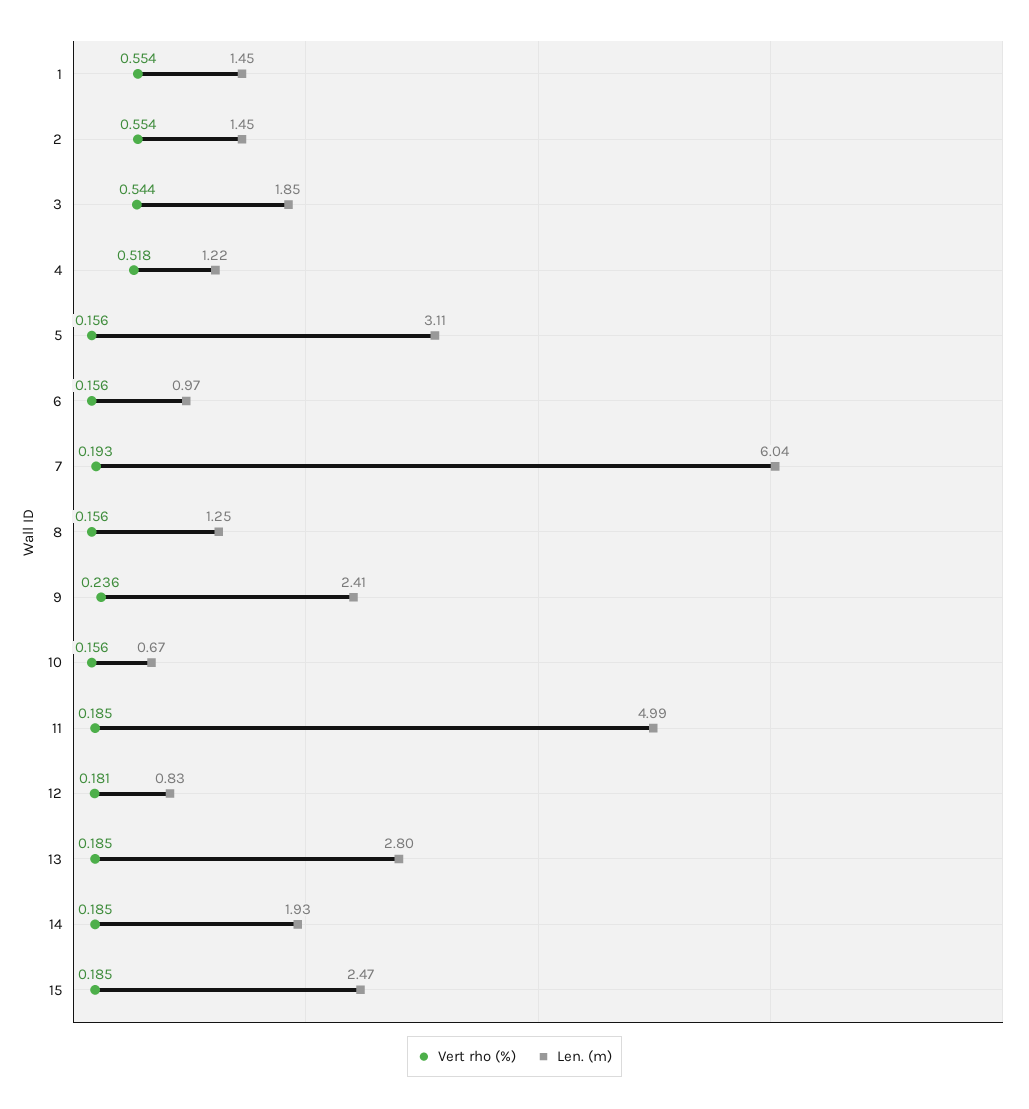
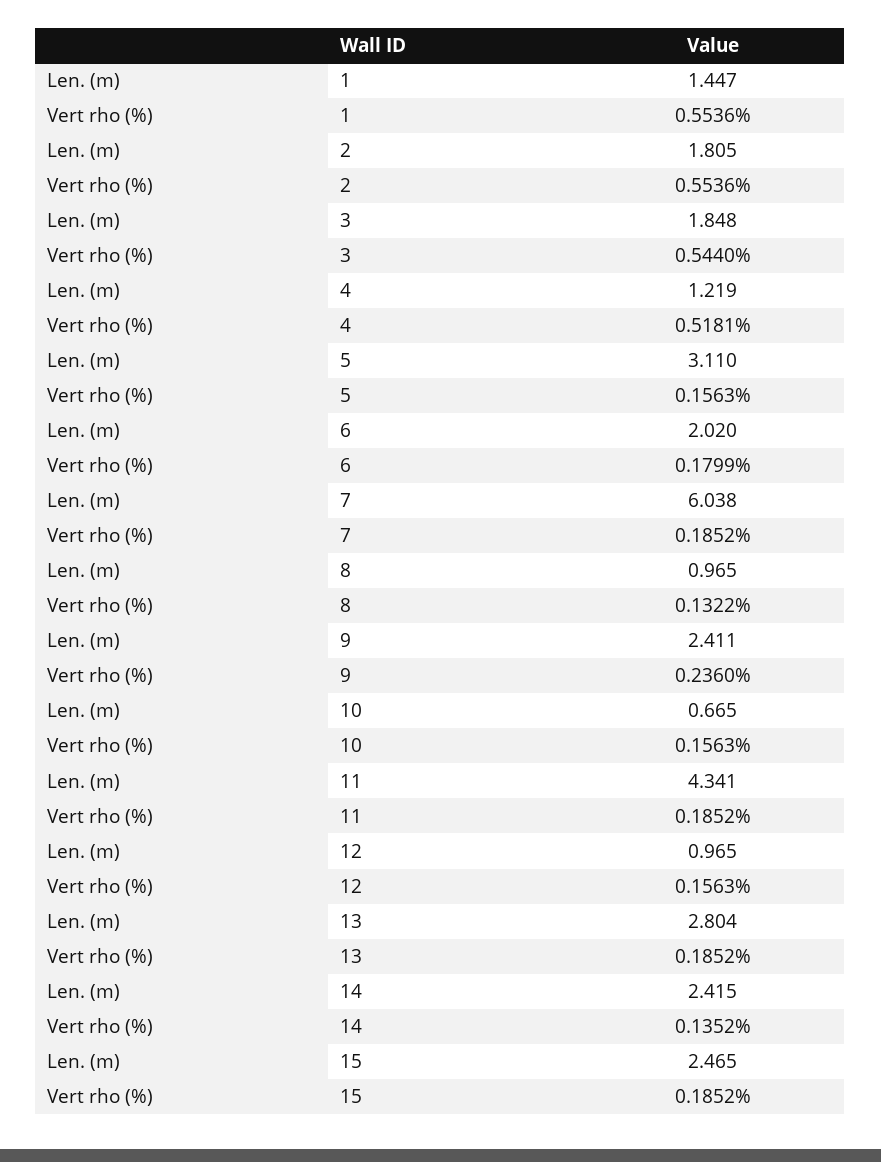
Len. (m), 2: 1.45 -> 1.805
Vert rho (%), 6: 0.156 -> 0.1799
Len. (m), 6: 0.97 -> 2.02
Vert rho (%), 7: 0.193 -> 0.1852
Vert rho (%), 8: 0.156 -> 0.1322
Len. (m), 8: 1.25 -> 0.965
Len. (m), 11: 4.99 -> 4.341
Vert rho (%), 12: 0.181 -> 0.1563
Len. (m), 12: 0.83 -> 0.965
Vert rho (%), 14: 0.185 -> 0.1352
Len. (m), 14: 1.93 -> 2.415

